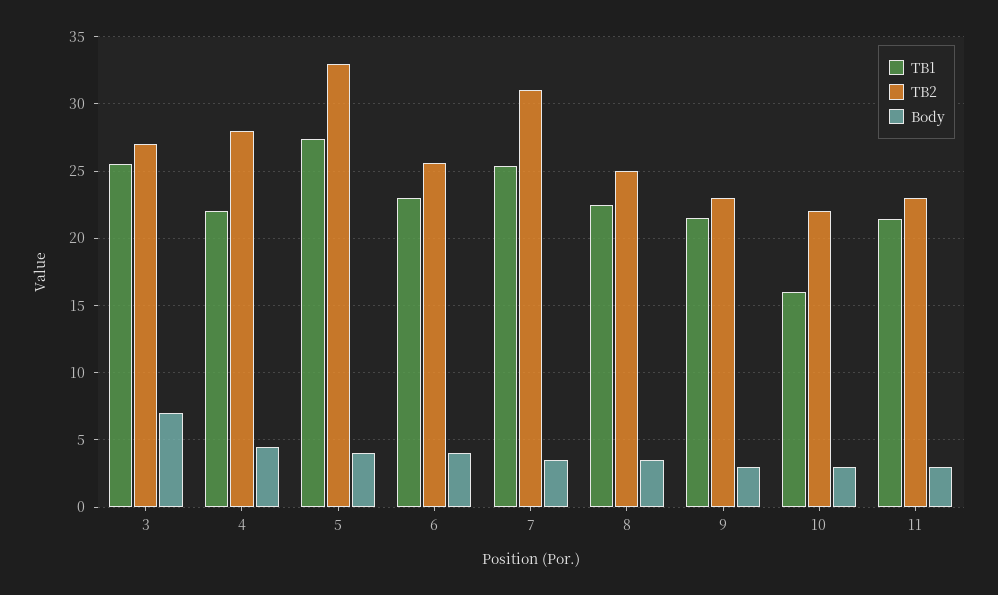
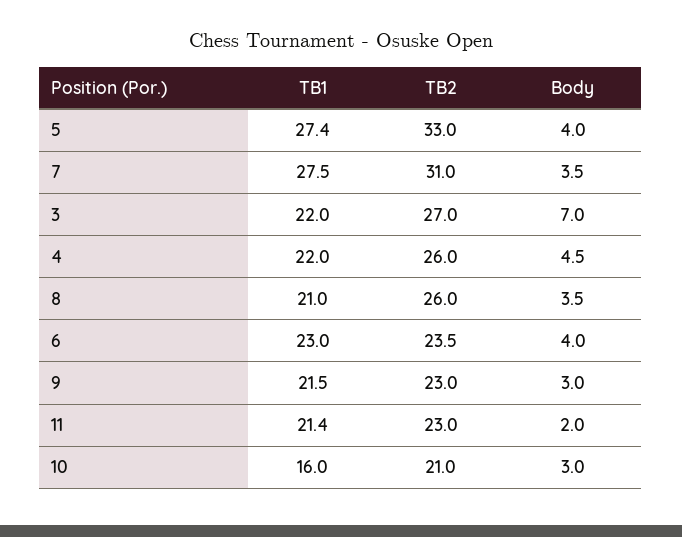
TB1, 3: 25.5 -> 22
TB2, 4: 28 -> 26
TB2, 6: 25.5 -> 23.5
TB1, 7: 25.5 -> 27.5
TB1, 8: 22.5 -> 21
TB2, 8: 25 -> 26
TB2, 10: 22 -> 21
Body, 11: 3 -> 2

